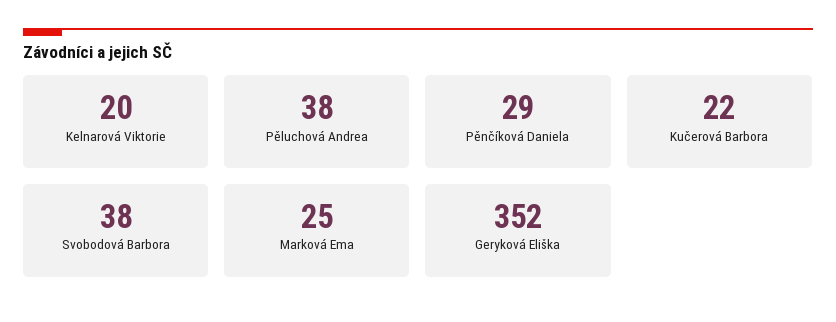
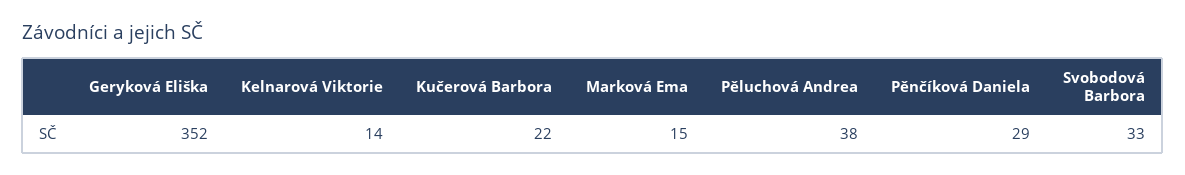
Kelnarová Viktorie: 20 -> 14
Svobodová Barbora: 38 -> 33
Marková Ema: 25 -> 15

